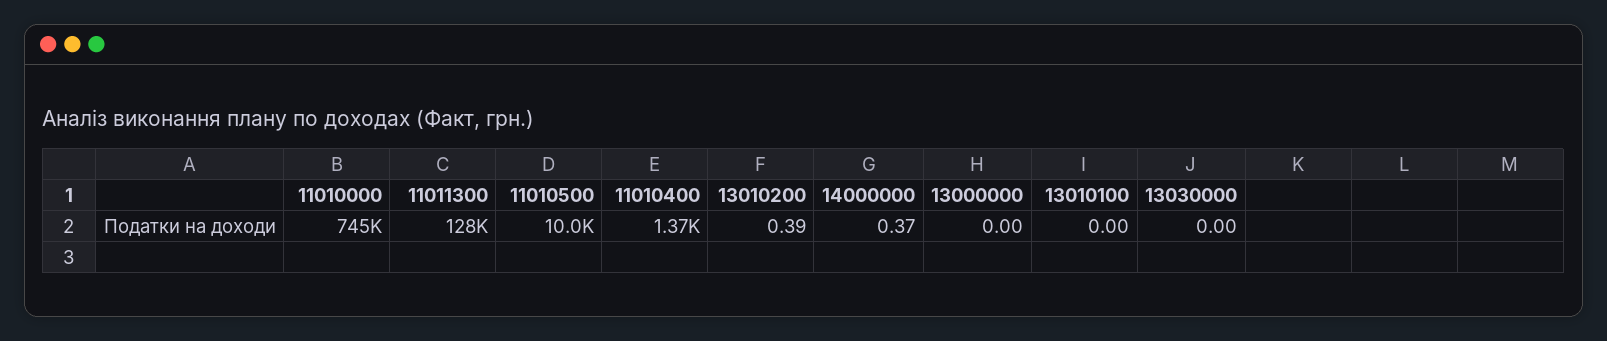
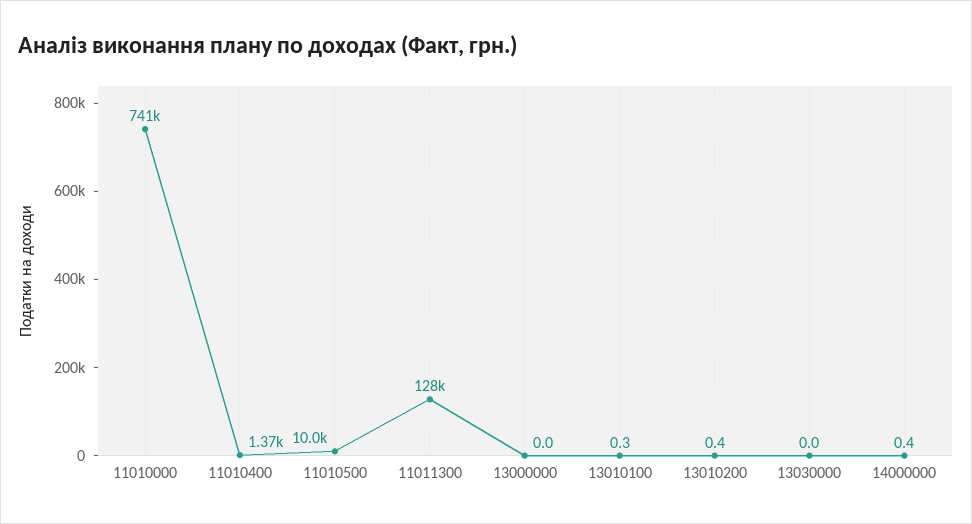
11010000: 745000 -> 741000
13010100: 0 -> 0.3

